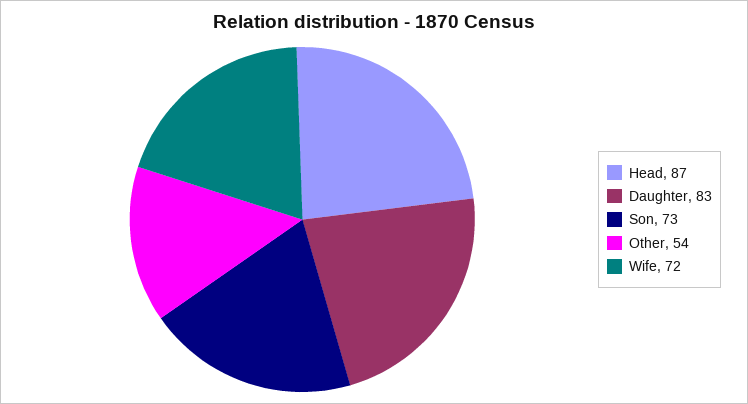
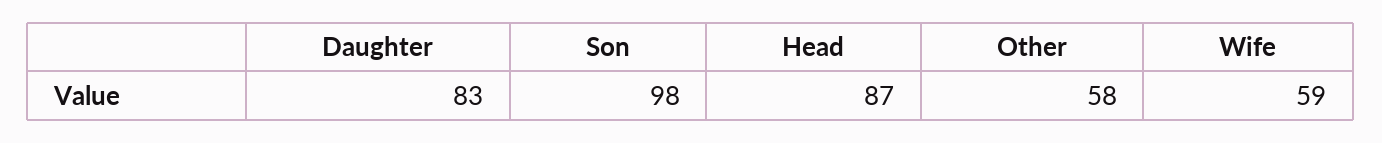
Son: 73 -> 98
Other: 54 -> 58
Wife: 72 -> 59

